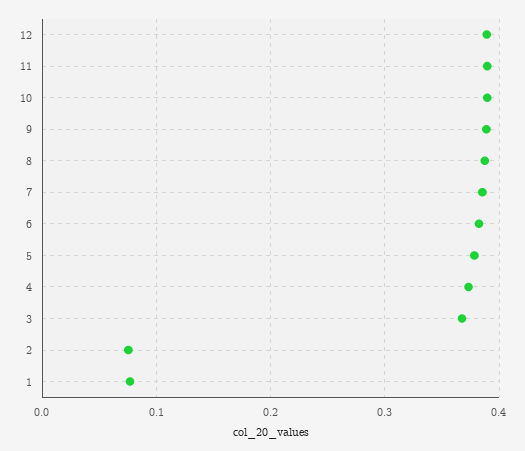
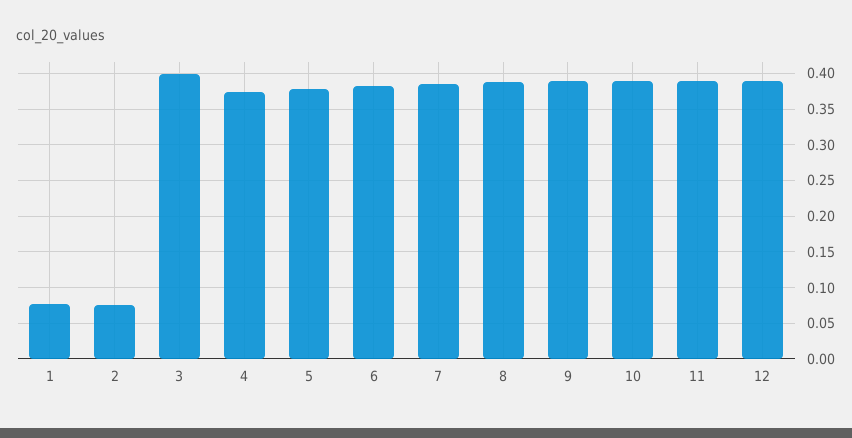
3: 0.37 -> 0.4

